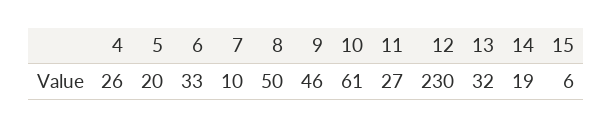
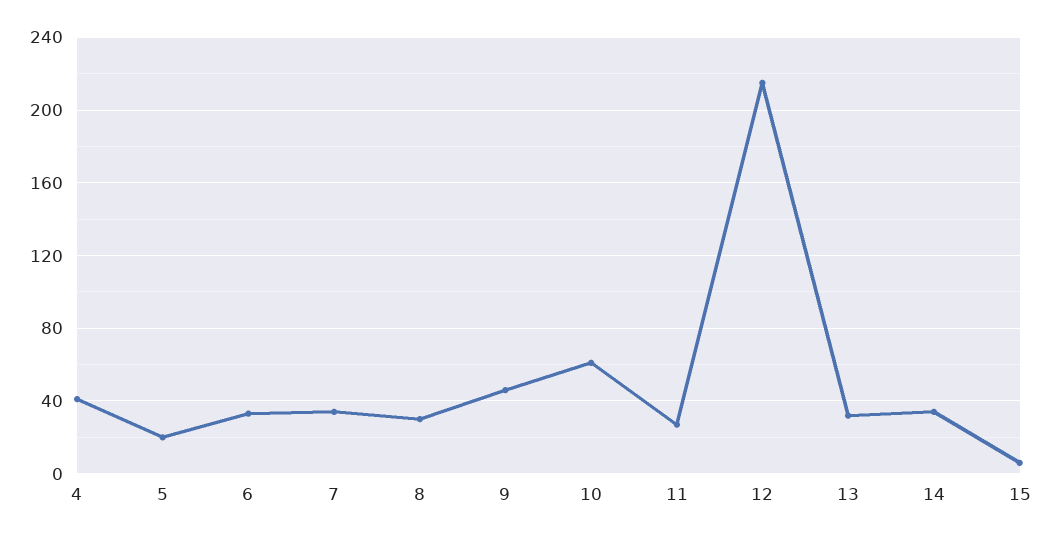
4: 26 -> 40
7: 10 -> 35
8: 50 -> 30
12: 230 -> 215
14: 19 -> 35

